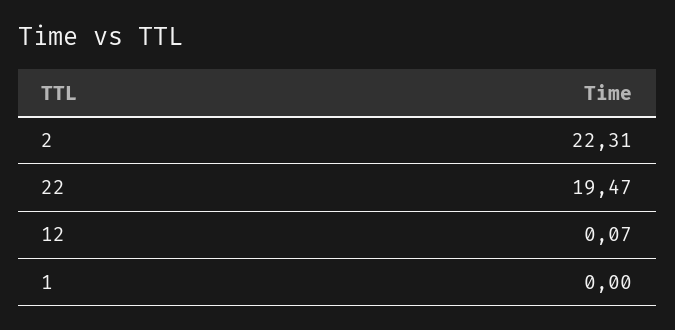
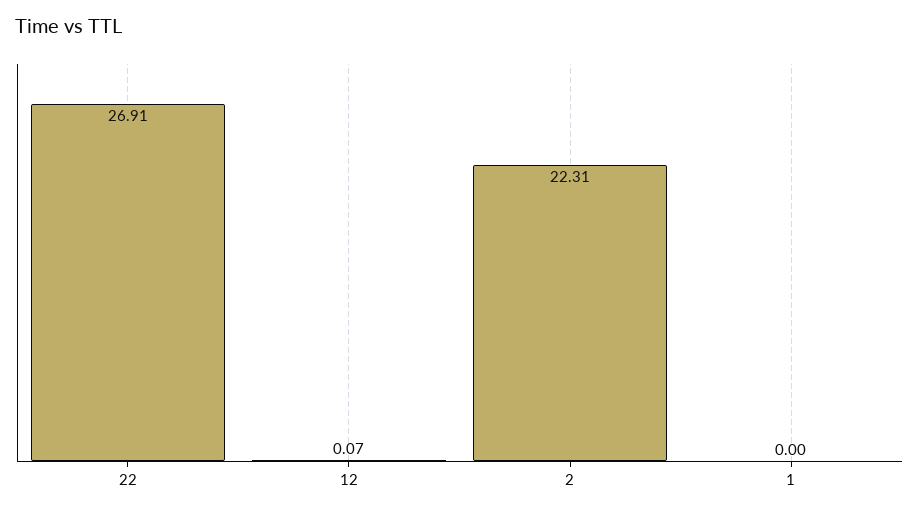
22: 19.47 -> 26.91

